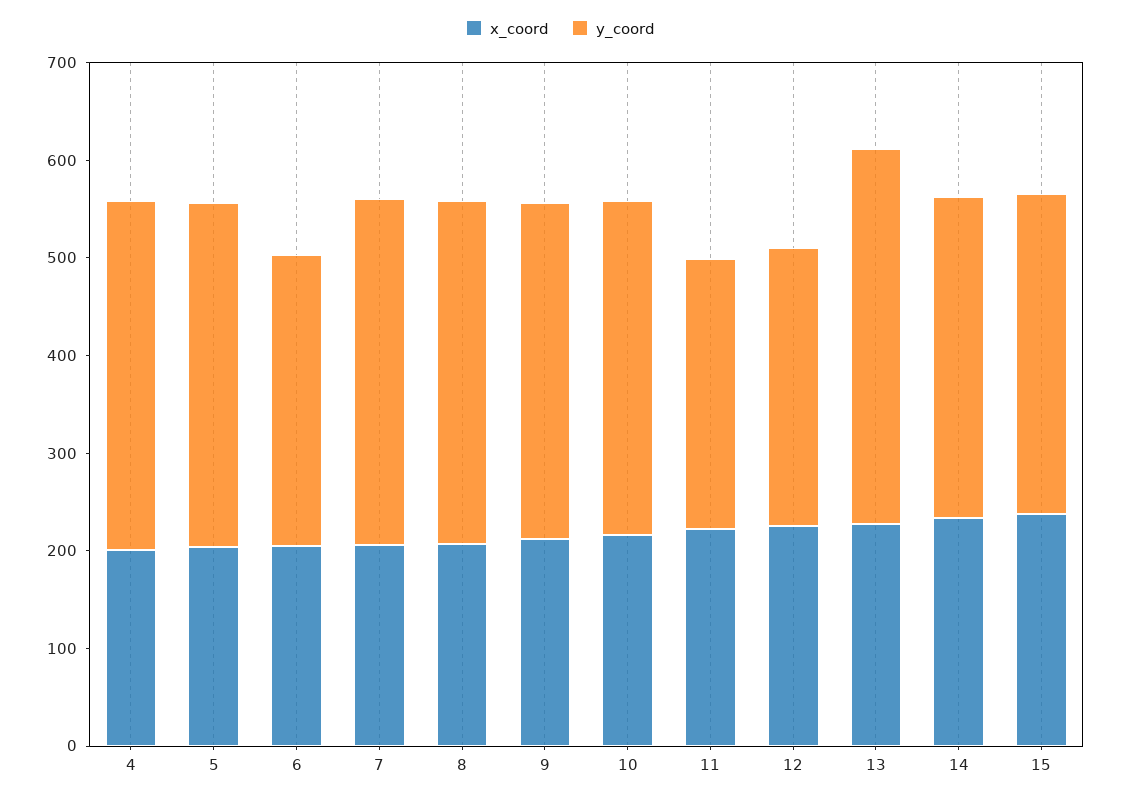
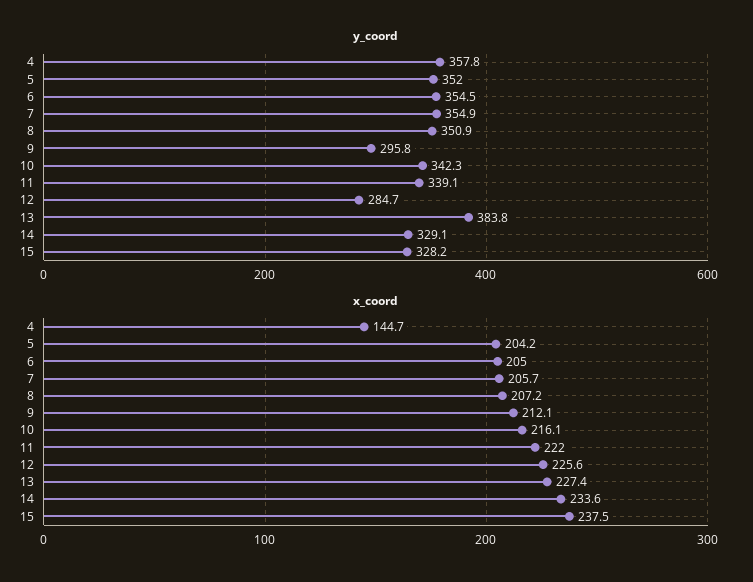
x_coord, 4: 200 -> 144.7
y_coord, 6: 300 -> 354.5
y_coord, 9: 340 -> 295.8
y_coord, 11: 280 -> 339.1

